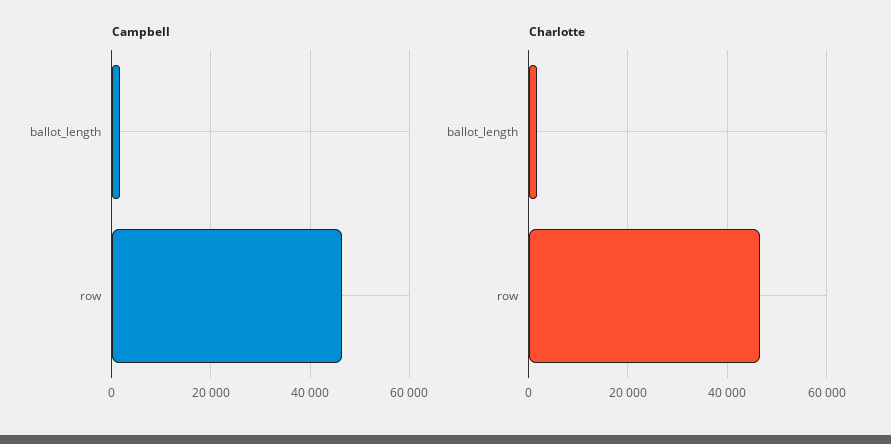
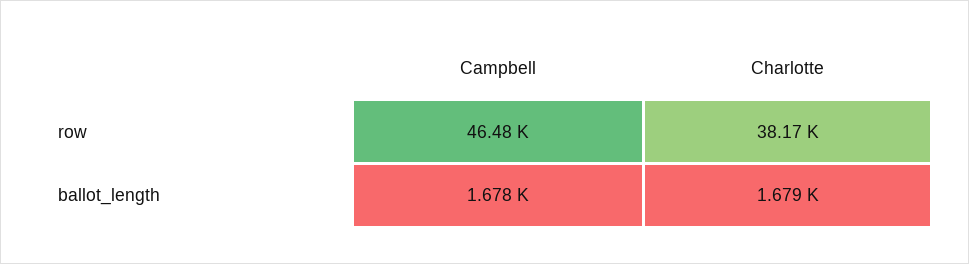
Charlotte, row: 46000 -> 38170

